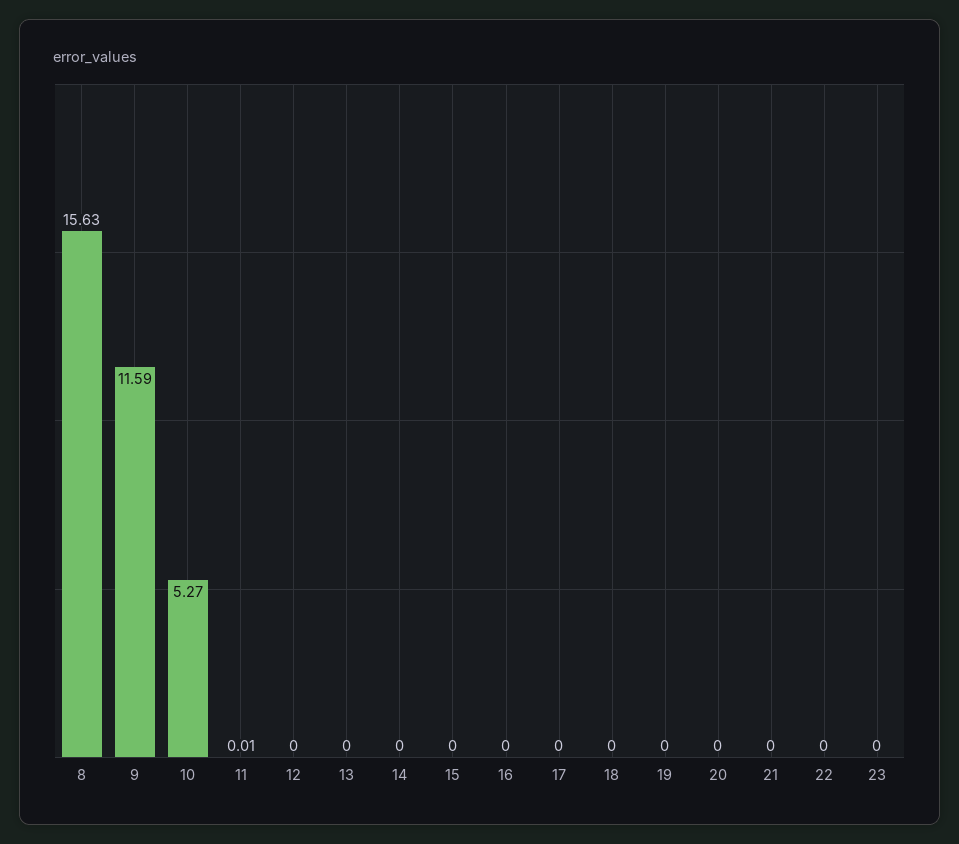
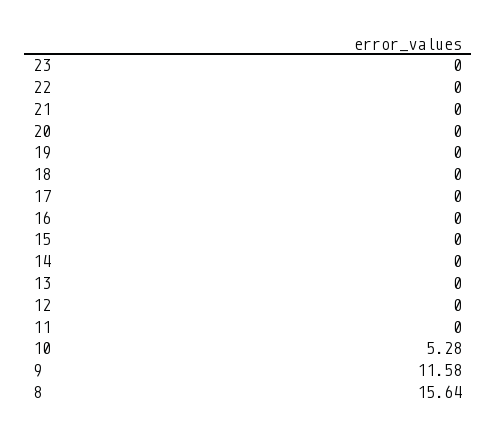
8: 15.63 -> 15.64
9: 11.59 -> 11.58
10: 5.27 -> 5.28
11: 0.01 -> 0

